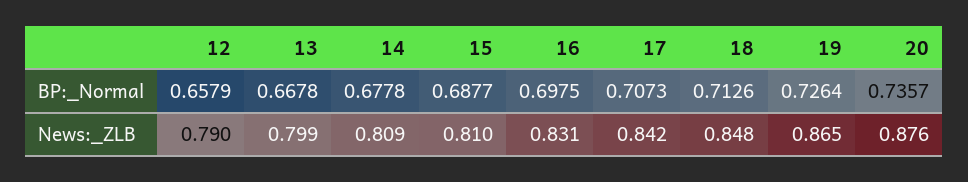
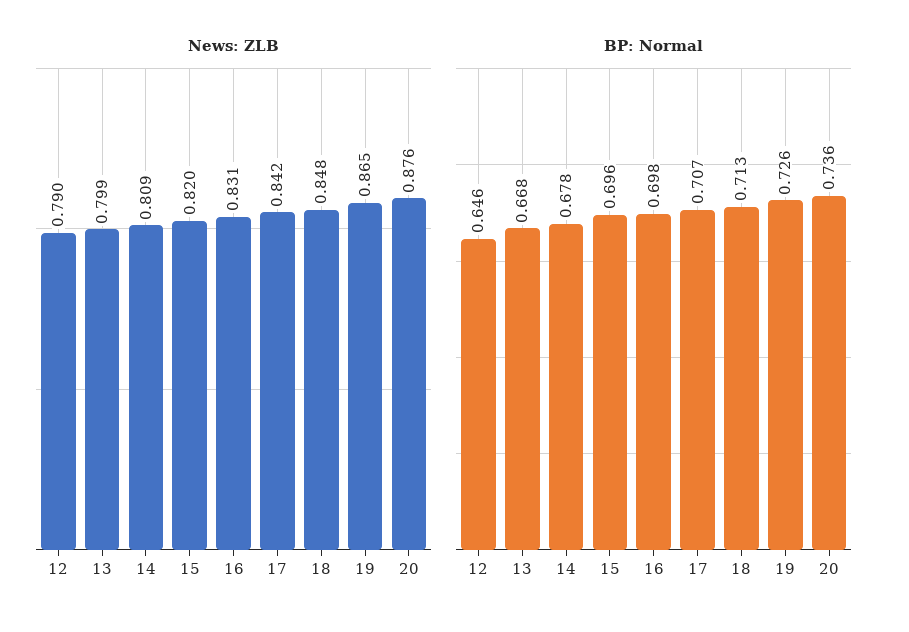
BP:_Normal, 12: 0.6579 -> 0.646
BP:_Normal, 15: 0.6877 -> 0.696
News:_ZLB, 15: 0.81 -> 0.82

